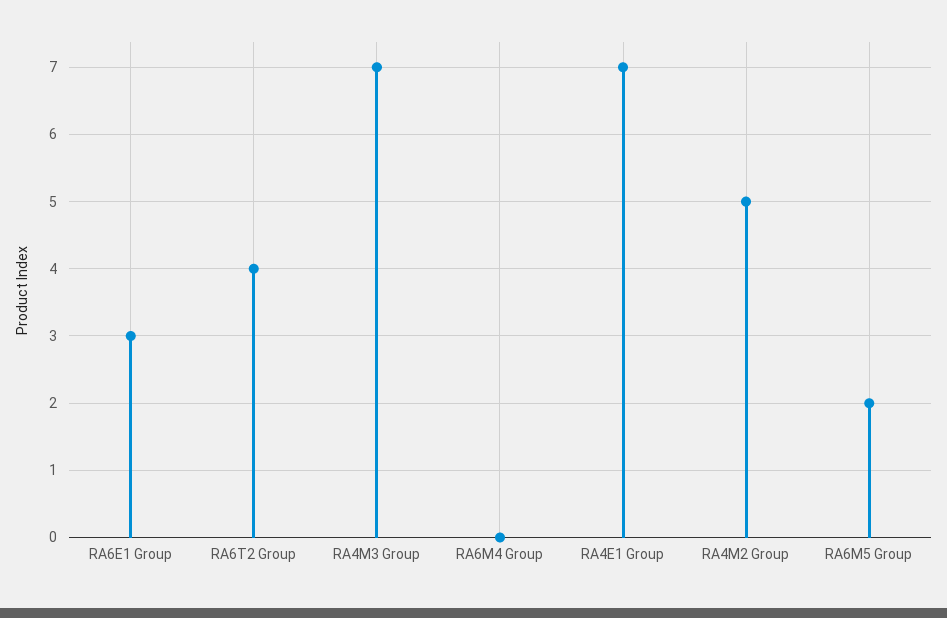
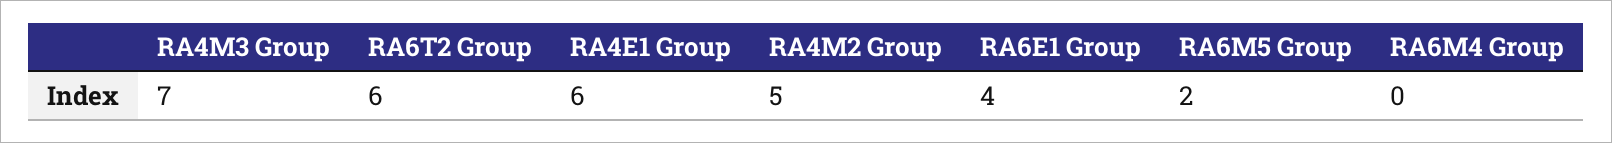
RA6E1 Group: 3 -> 4
RA6T2 Group: 4 -> 6
RA4E1 Group: 7 -> 6

